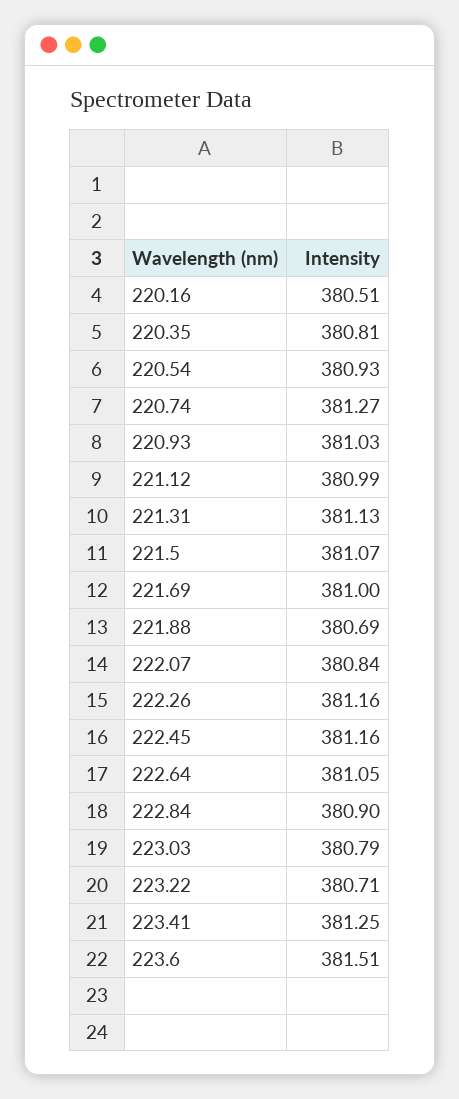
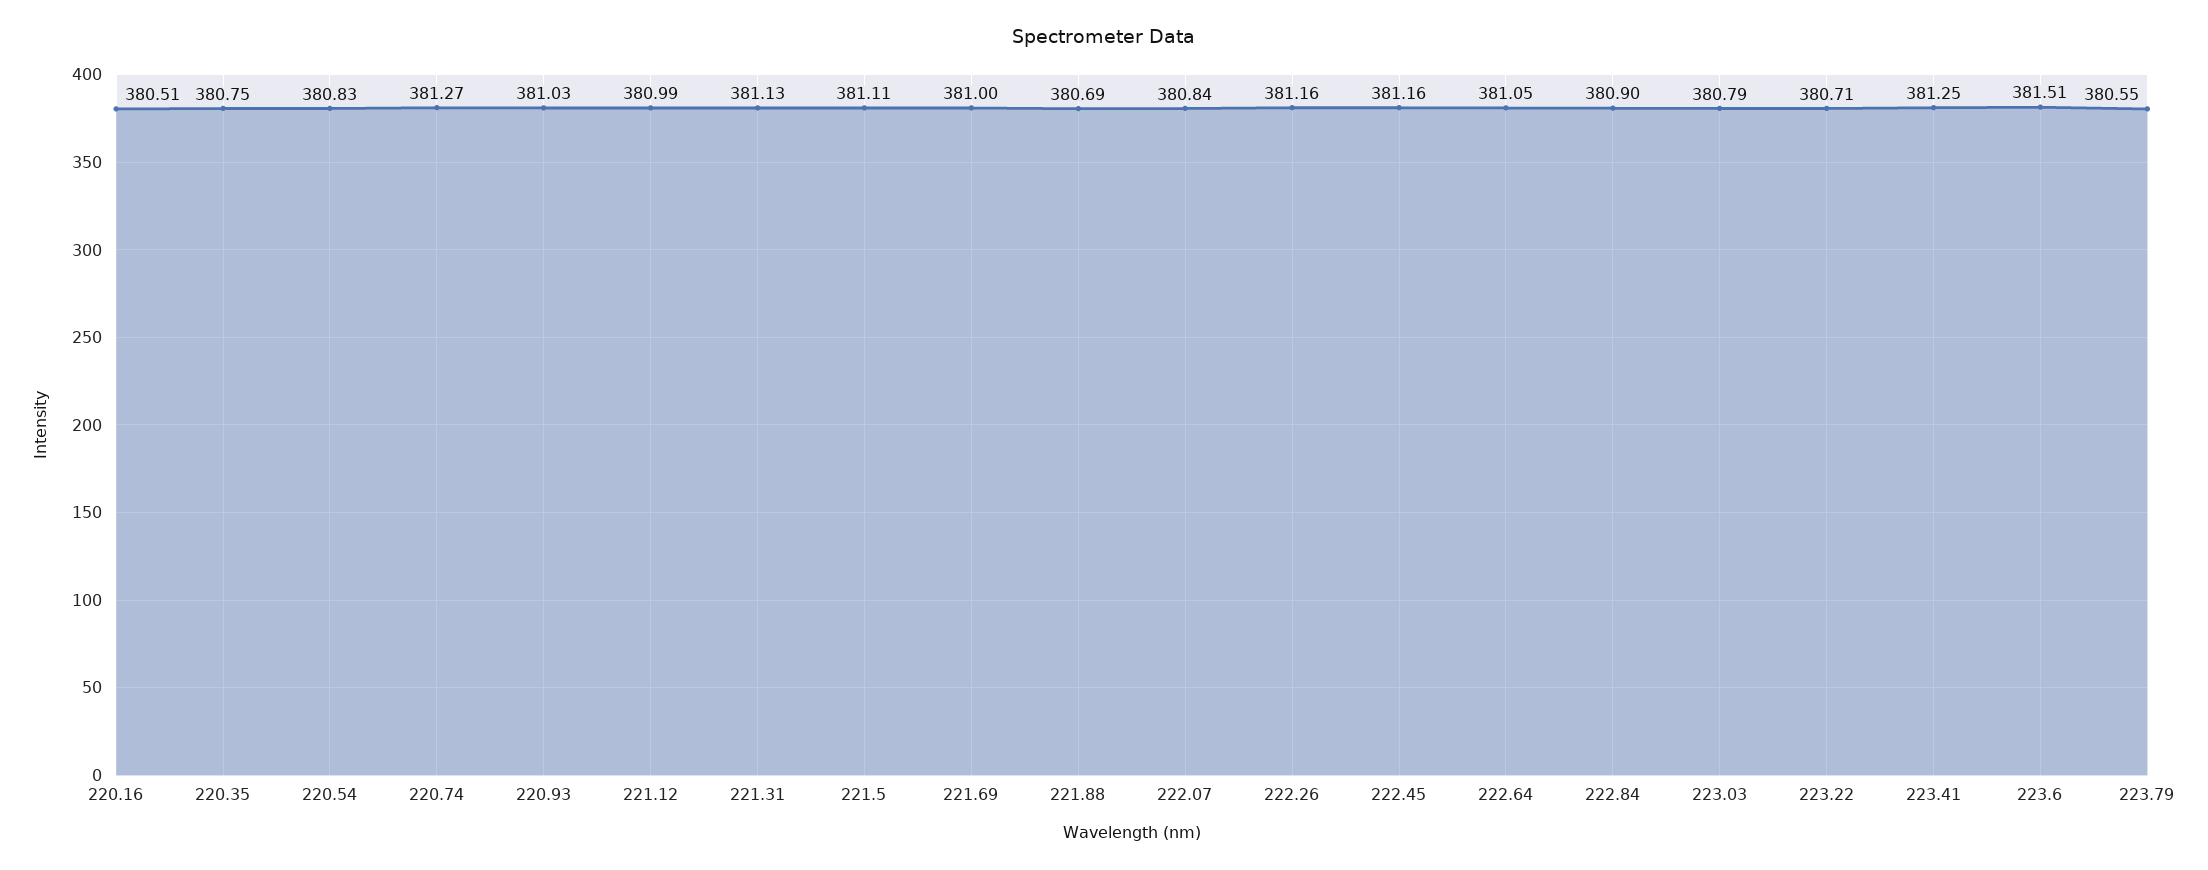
220.35: 380.81 -> 380.75
220.54: 380.93 -> 380.83
221.5: 381.07 -> 381.11
223.79: none -> 380.55

